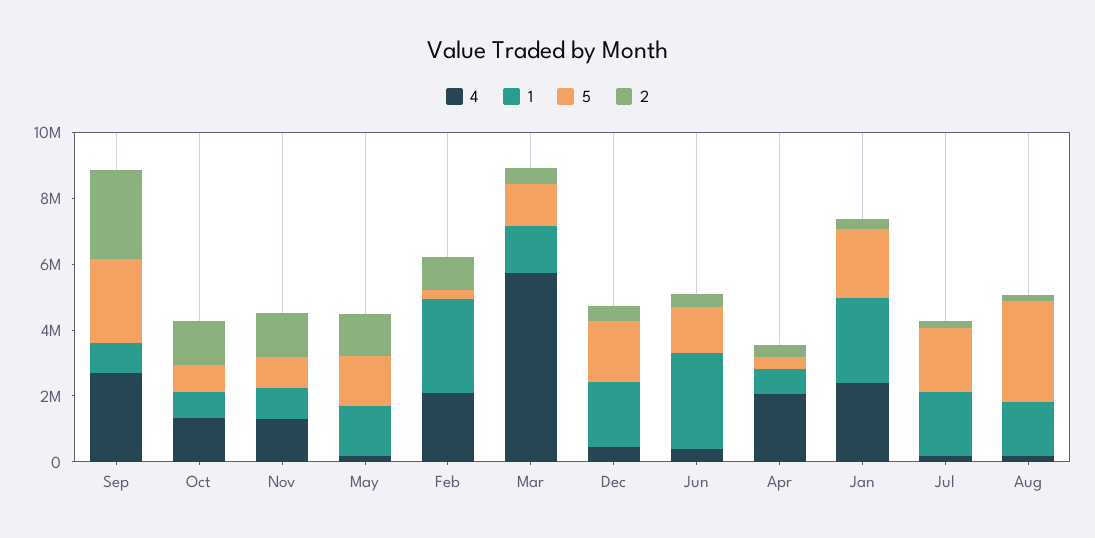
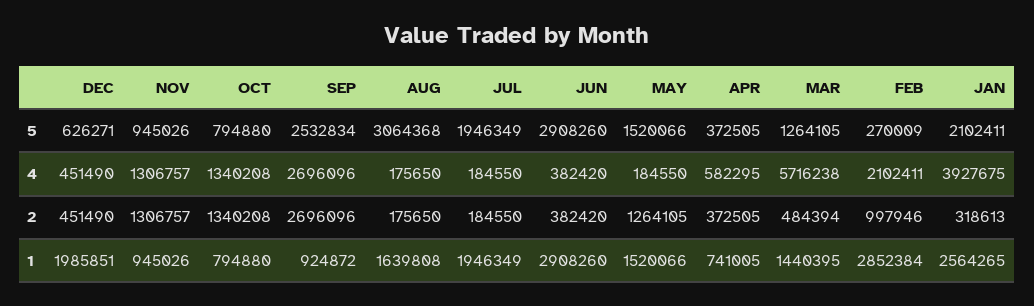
5, Dec: 2000000 -> 626271
5, Jun: 1500000 -> 2908260
4, Apr: 2000000 -> 582295
4, Jan: 2500000 -> 3927675

